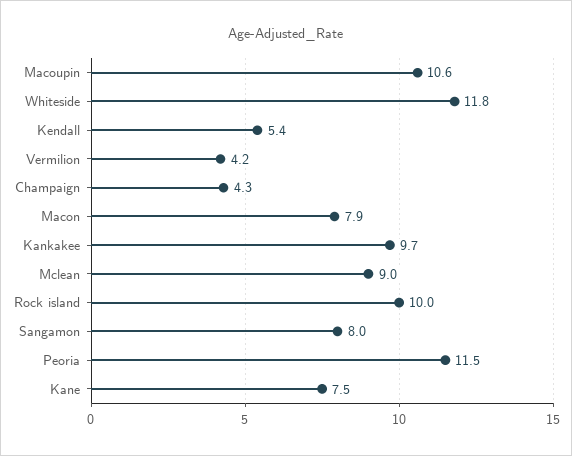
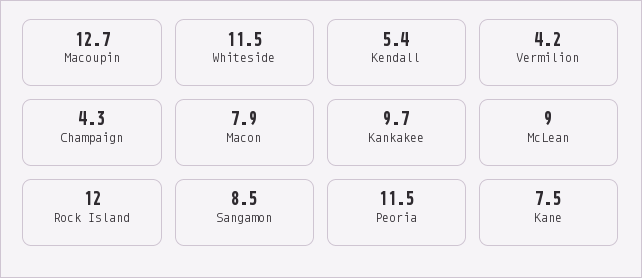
Macoupin: 10.6 -> 12.7
Whiteside: 11.8 -> 11.5
Rock island: 10 -> 12
Sangamon: 8 -> 8.5

